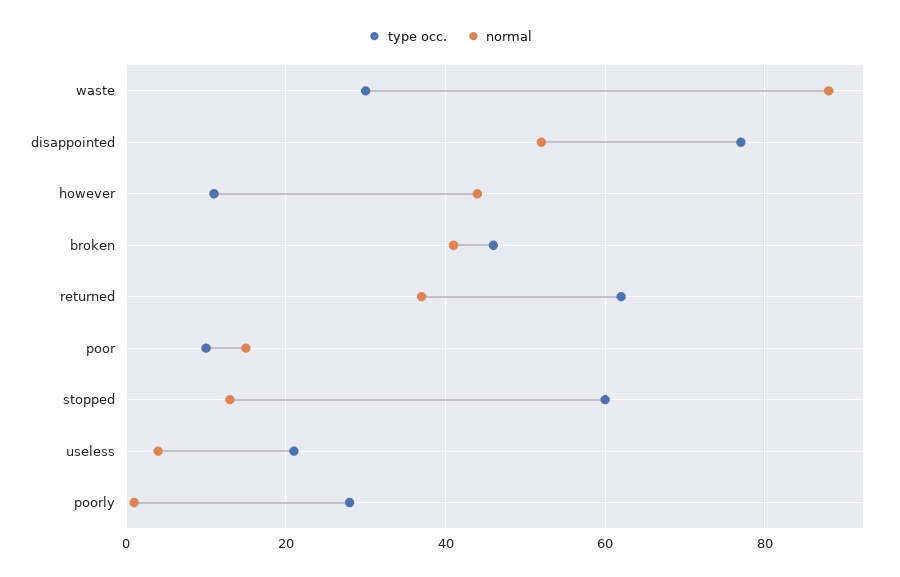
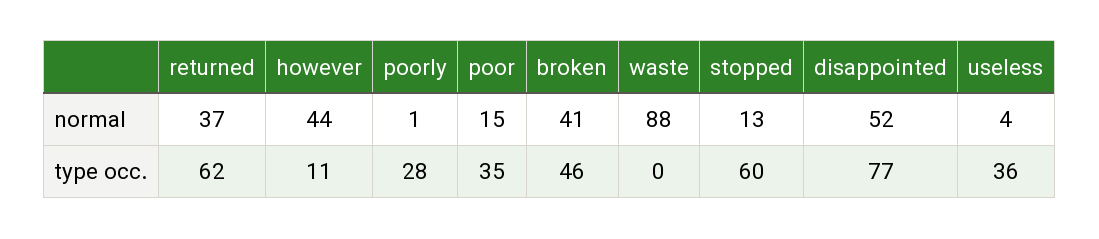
type occ., waste: 30 -> 0
type occ., poor: 10 -> 35
type occ., useless: 20 -> 36

